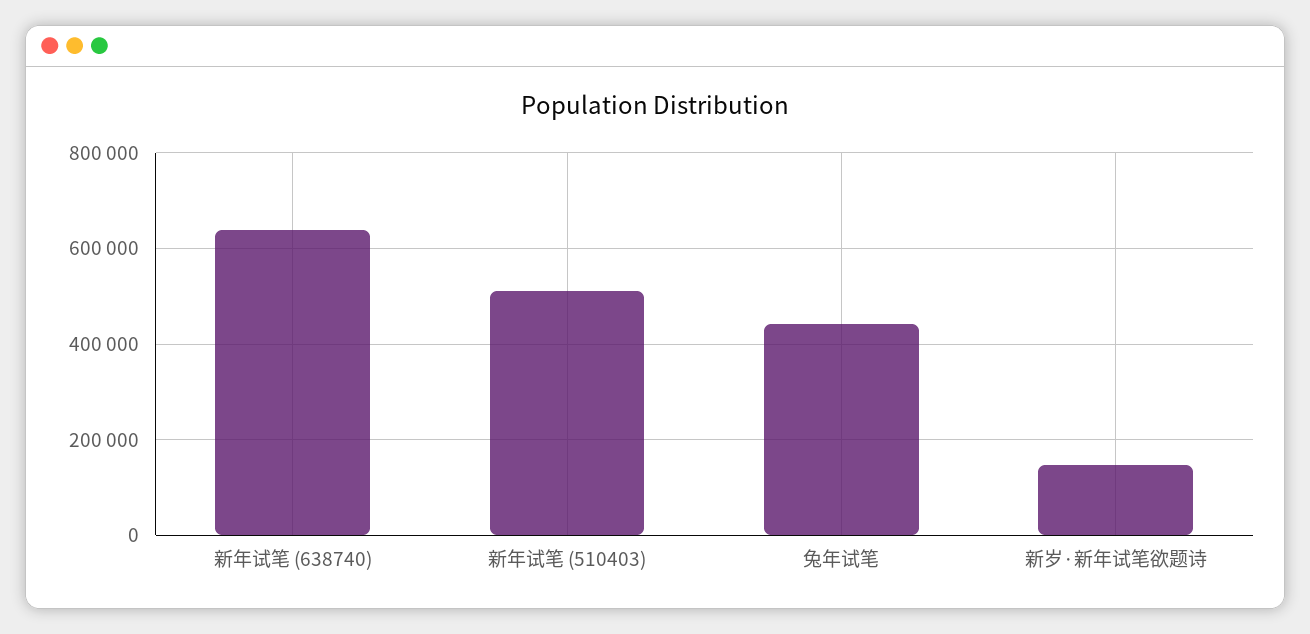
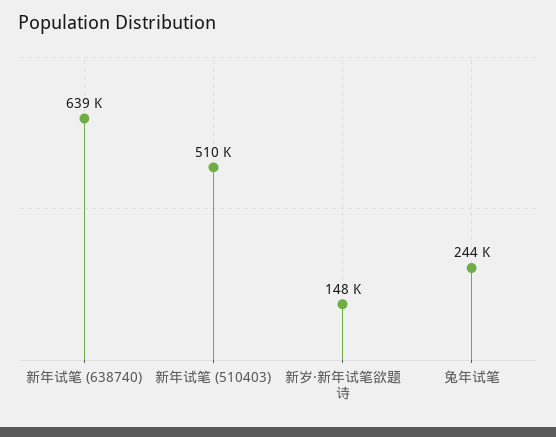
兔年试笔: 440000 -> 244000

